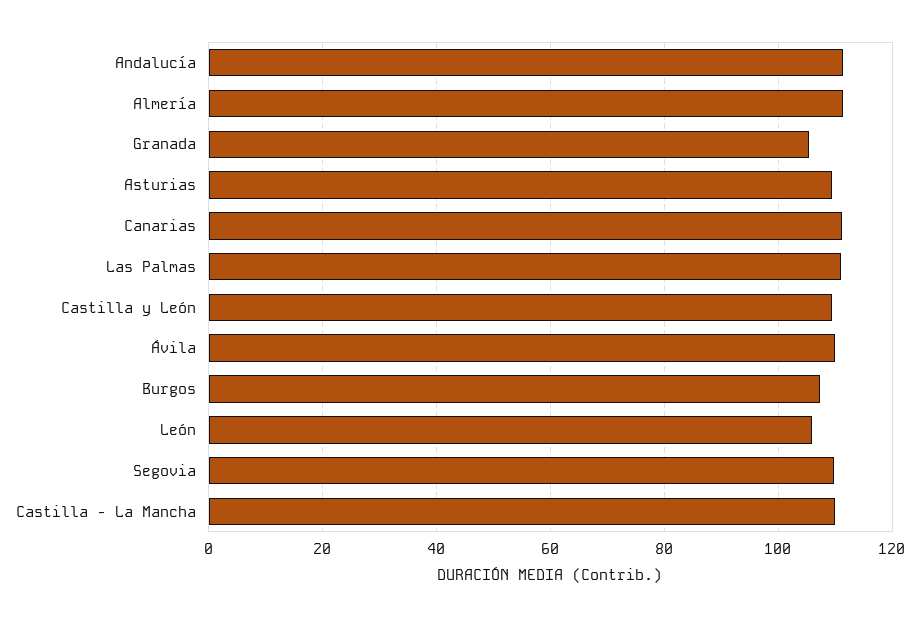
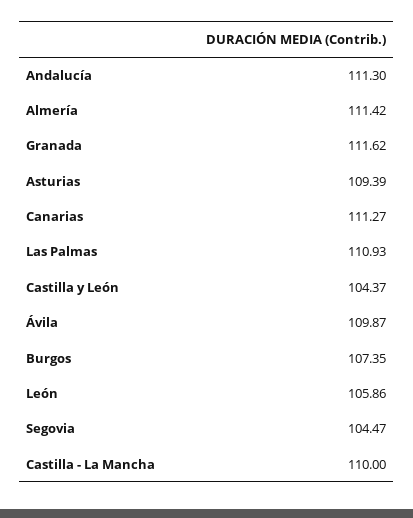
Granada: 106 -> 111.62
Castilla y León: 110 -> 104.37
Segovia: 110 -> 104.47

